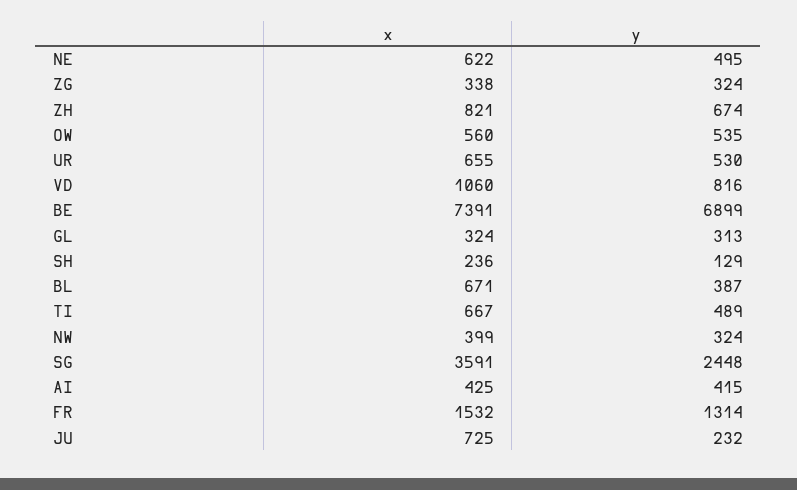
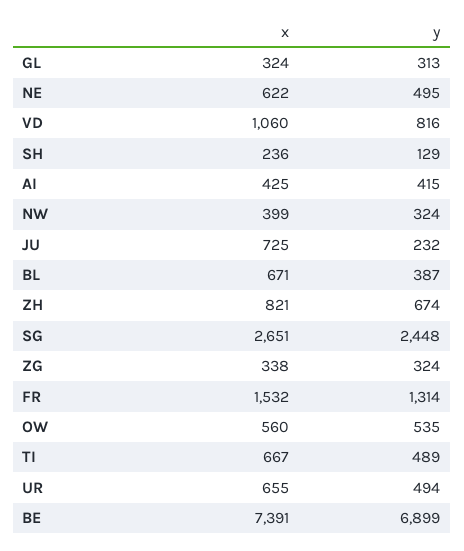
y, UR: 530 -> 494
x, SG: 3591 -> 2651

